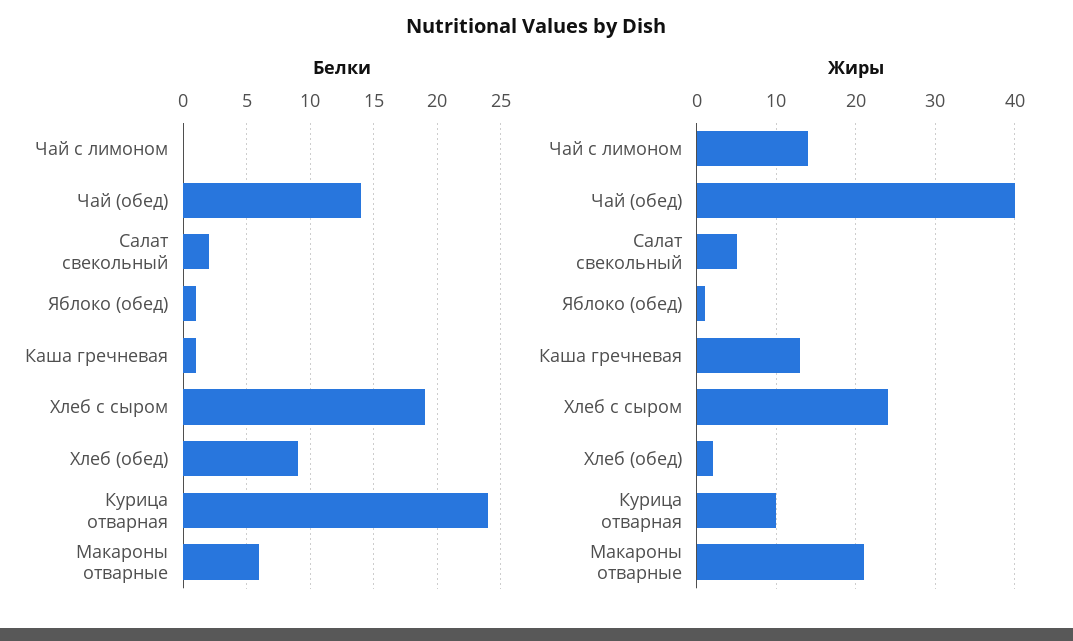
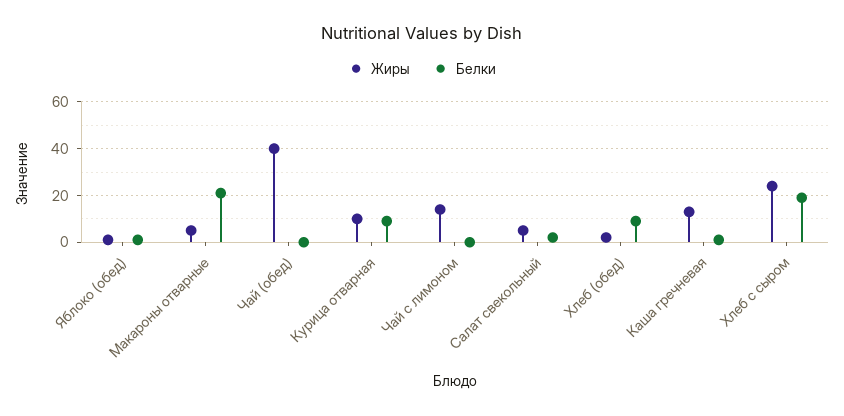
Белки, Чай (обед): 14 -> 0
Белки, Курица отварная: 24 -> 10
Белки, Макароны отварные: 6 -> 20
Жиры, Макароны отварные: 21 -> 5

